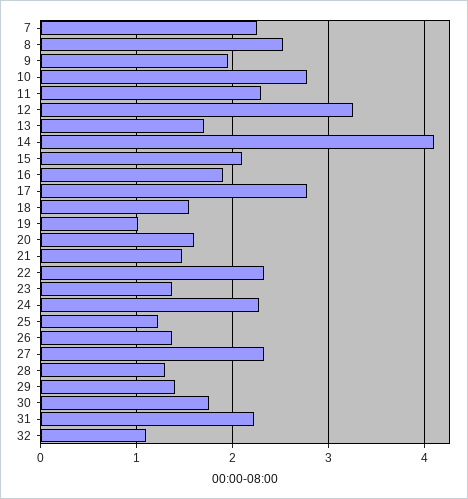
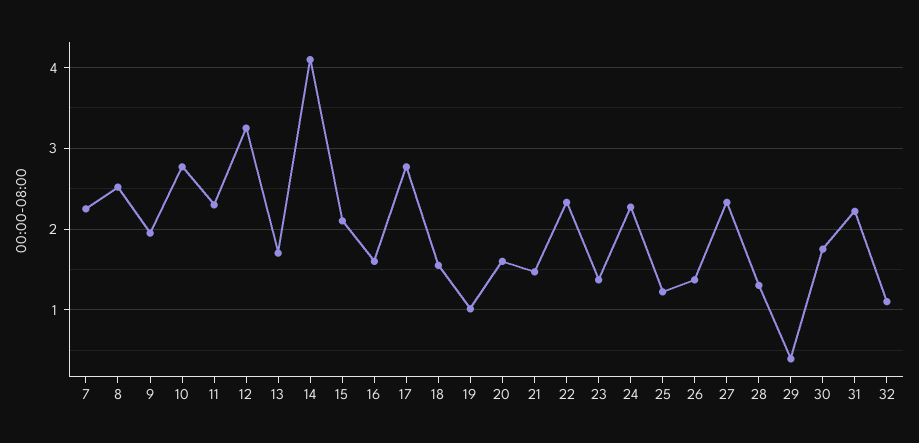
16: 1.9 -> 1.6
29: 1.4 -> 0.4

